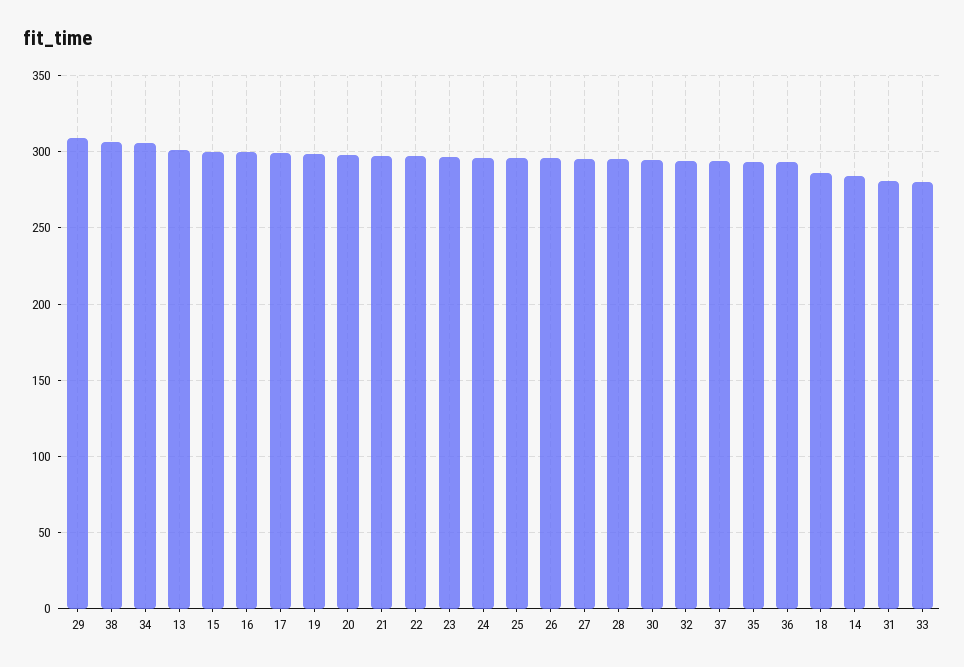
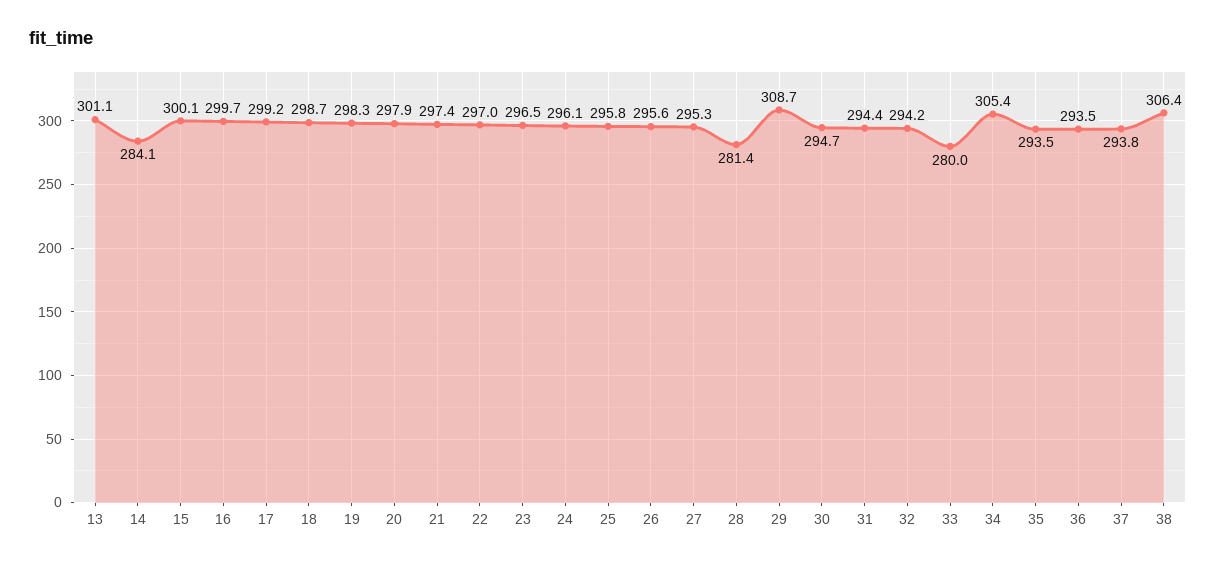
28: 295 -> 281.4
18: 285 -> 298.7
31: 280 -> 294.4

